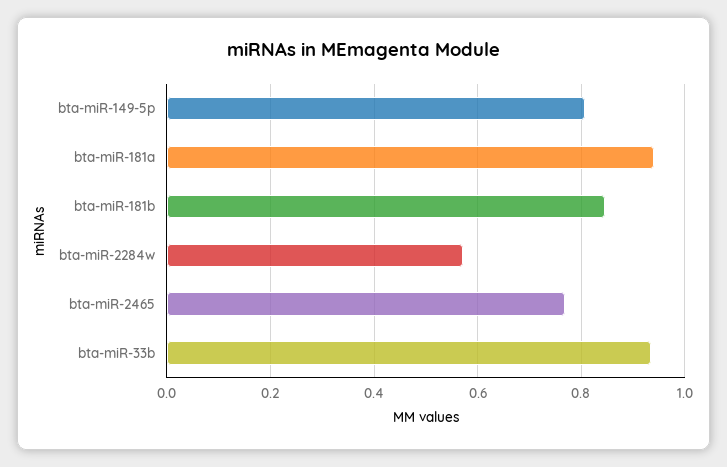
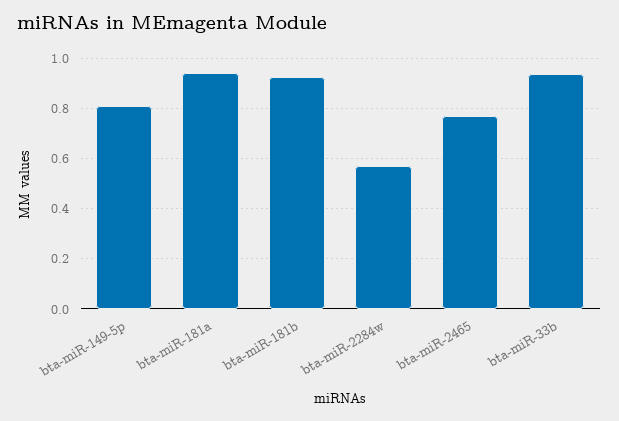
bta-miR-181b: 0.84 -> 0.925

